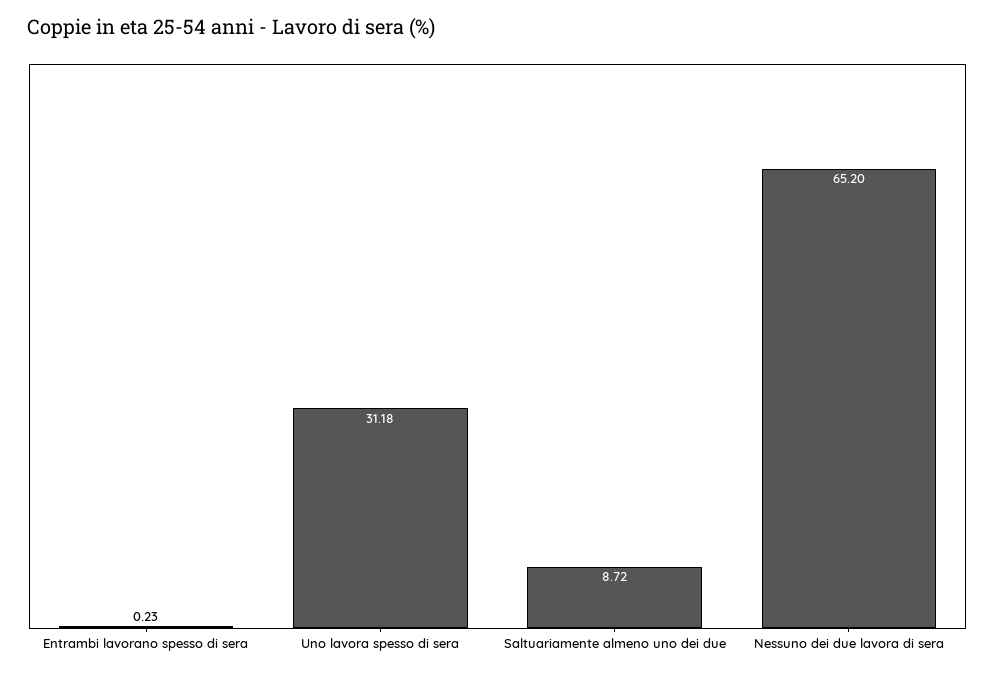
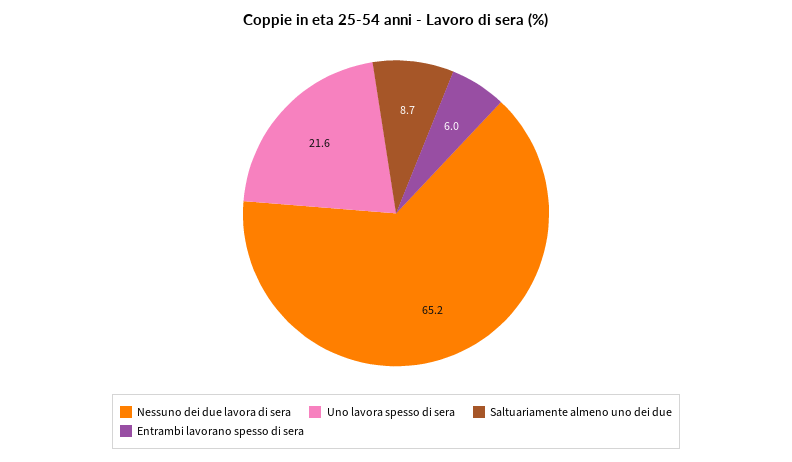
Entrambi lavorano spesso di sera: 0.23 -> 6
Uno lavora spesso di sera: 31.18 -> 21.6

